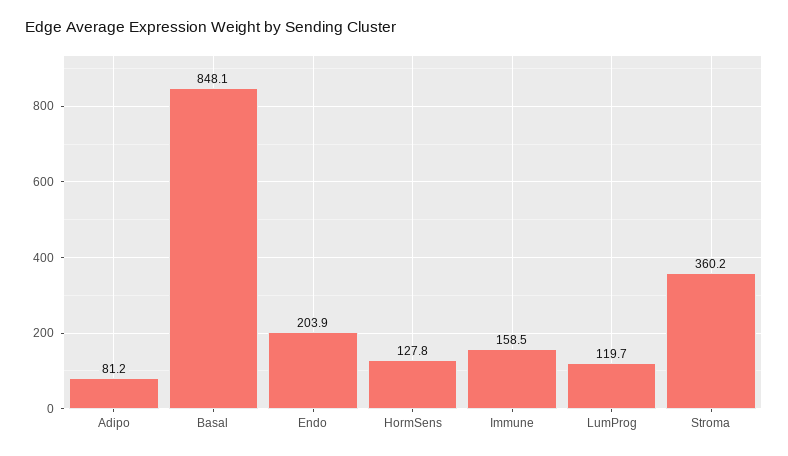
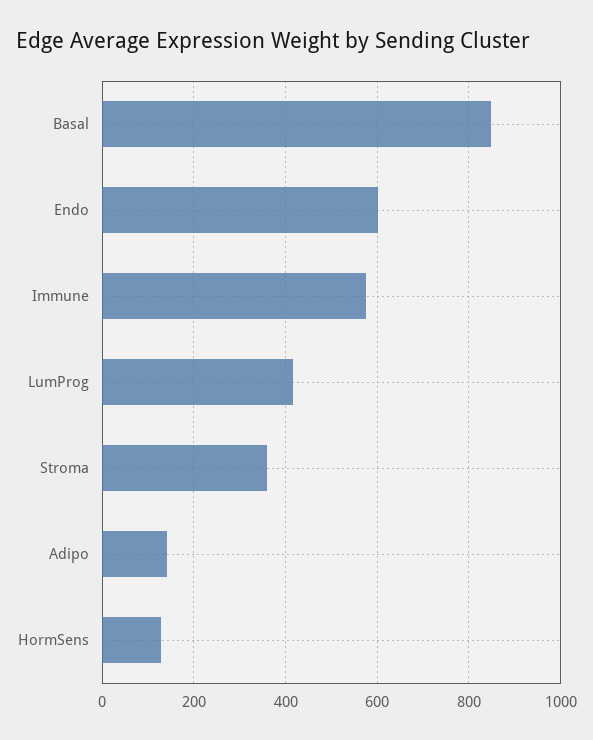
Adipo: 81.2 -> 140
Endo: 203.9 -> 600
Immune: 158.5 -> 580
LumProg: 119.7 -> 420

